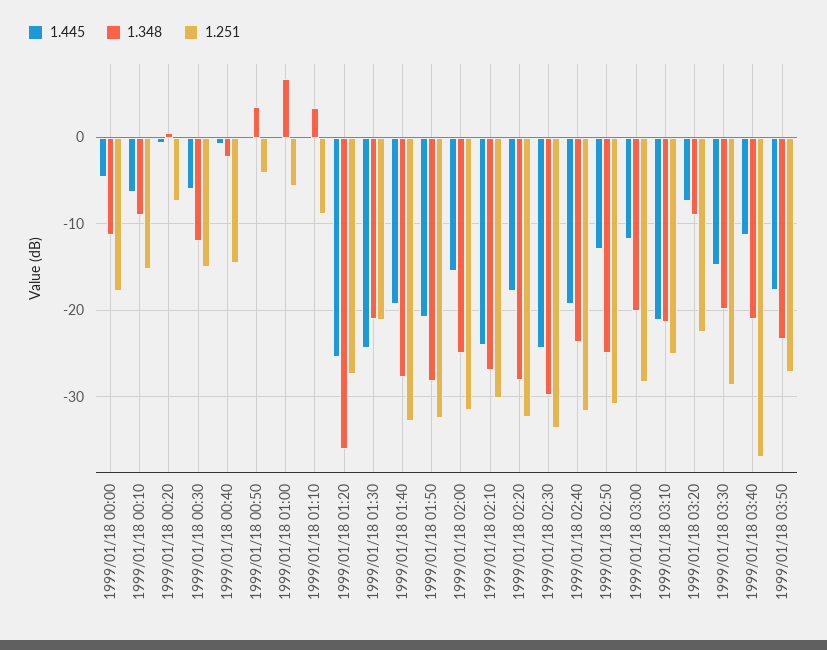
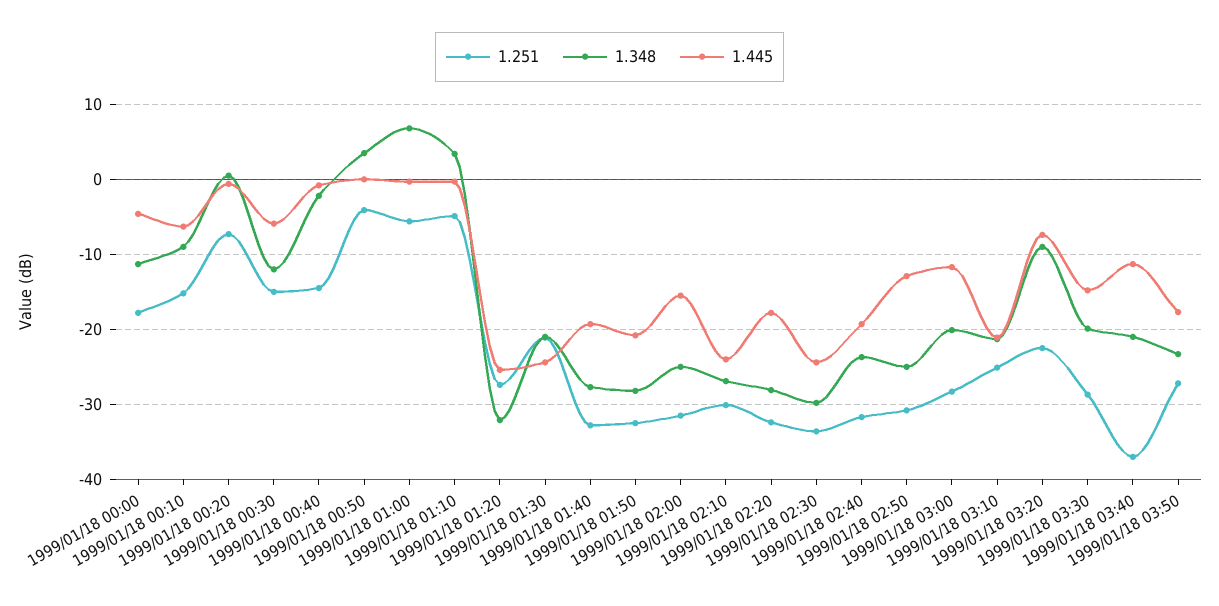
1.251, 1999/01/18 01:10: -9 -> -5
1.348, 1999/01/18 01:20: -36 -> -32

